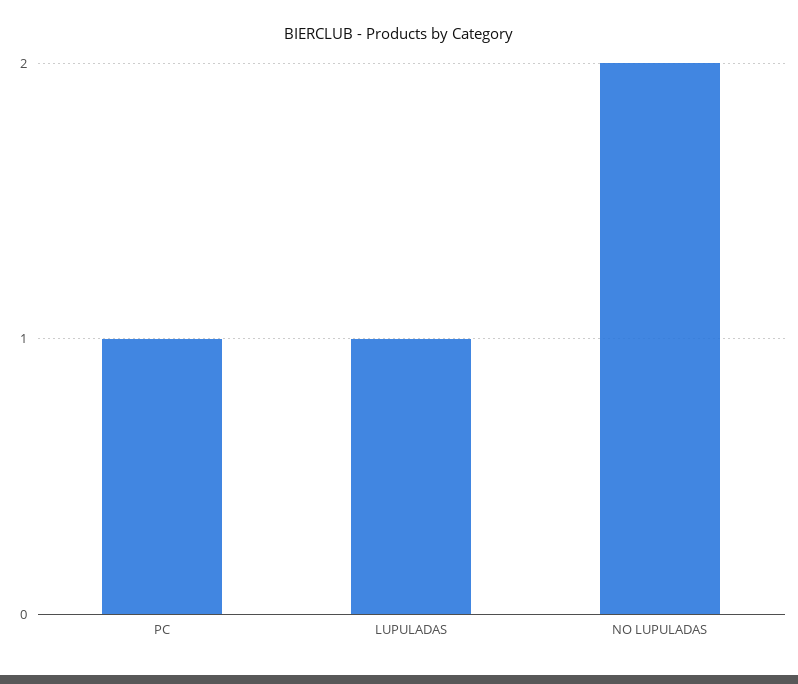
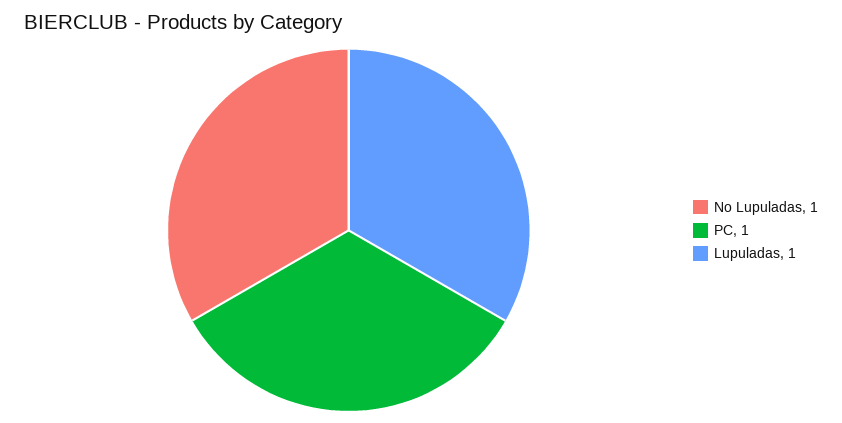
NO LUPULADAS: 2 -> 1

